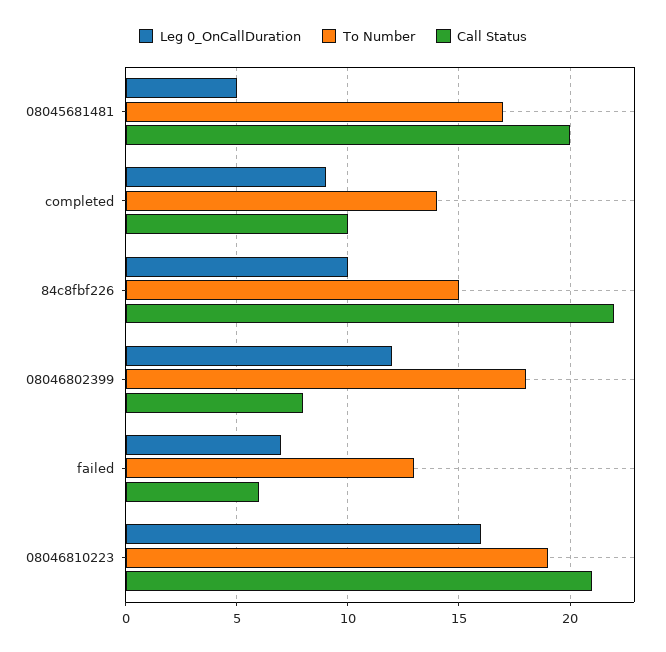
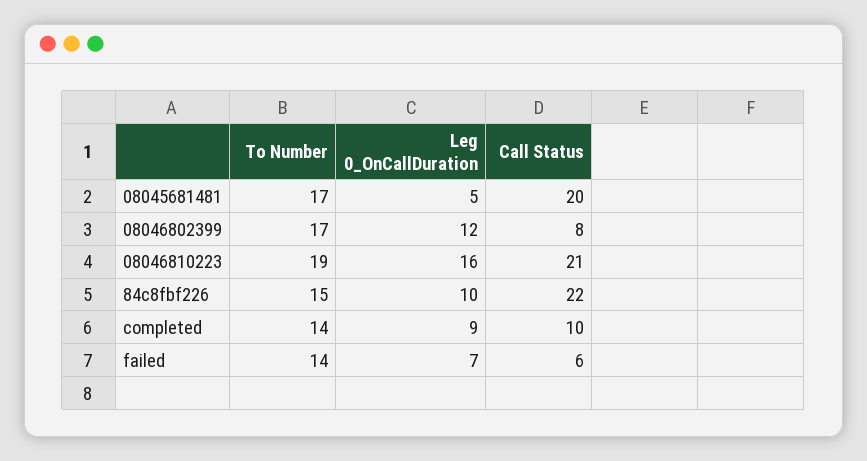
To Number, 08046802399: 18 -> 17
To Number, failed: 13 -> 14

